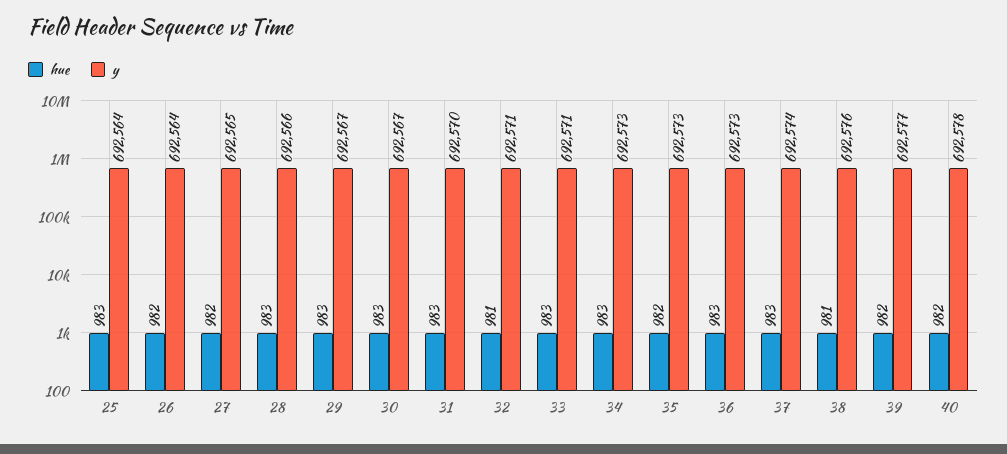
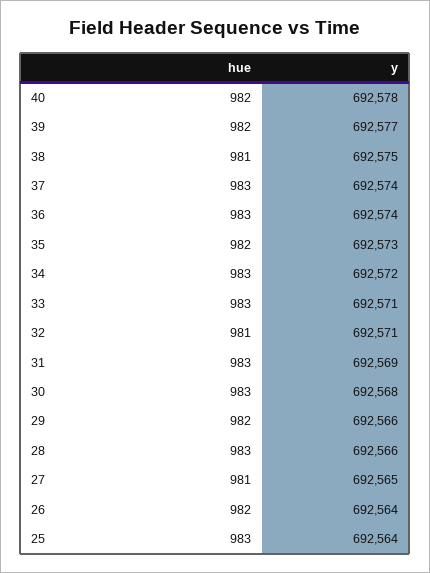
hue, 27: 982 -> 981
hue, 29: 983 -> 982
y, 29: 692567 -> 692566
y, 30: 692567 -> 692568
y, 31: 692570 -> 692569
y, 34: 692573 -> 692572
y, 36: 692573 -> 692574
y, 38: 692576 -> 692575

